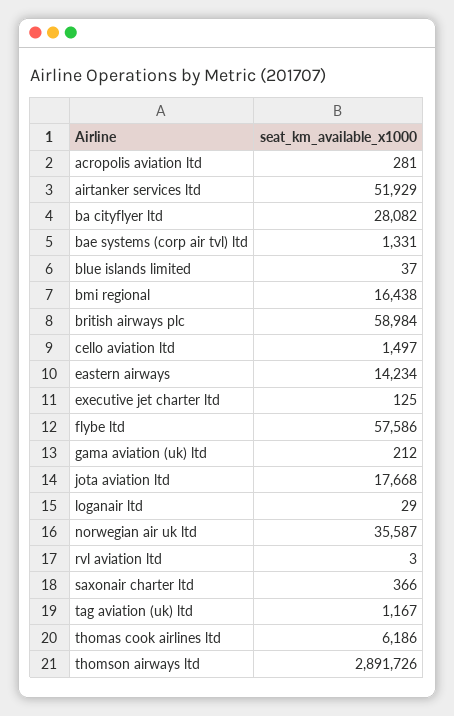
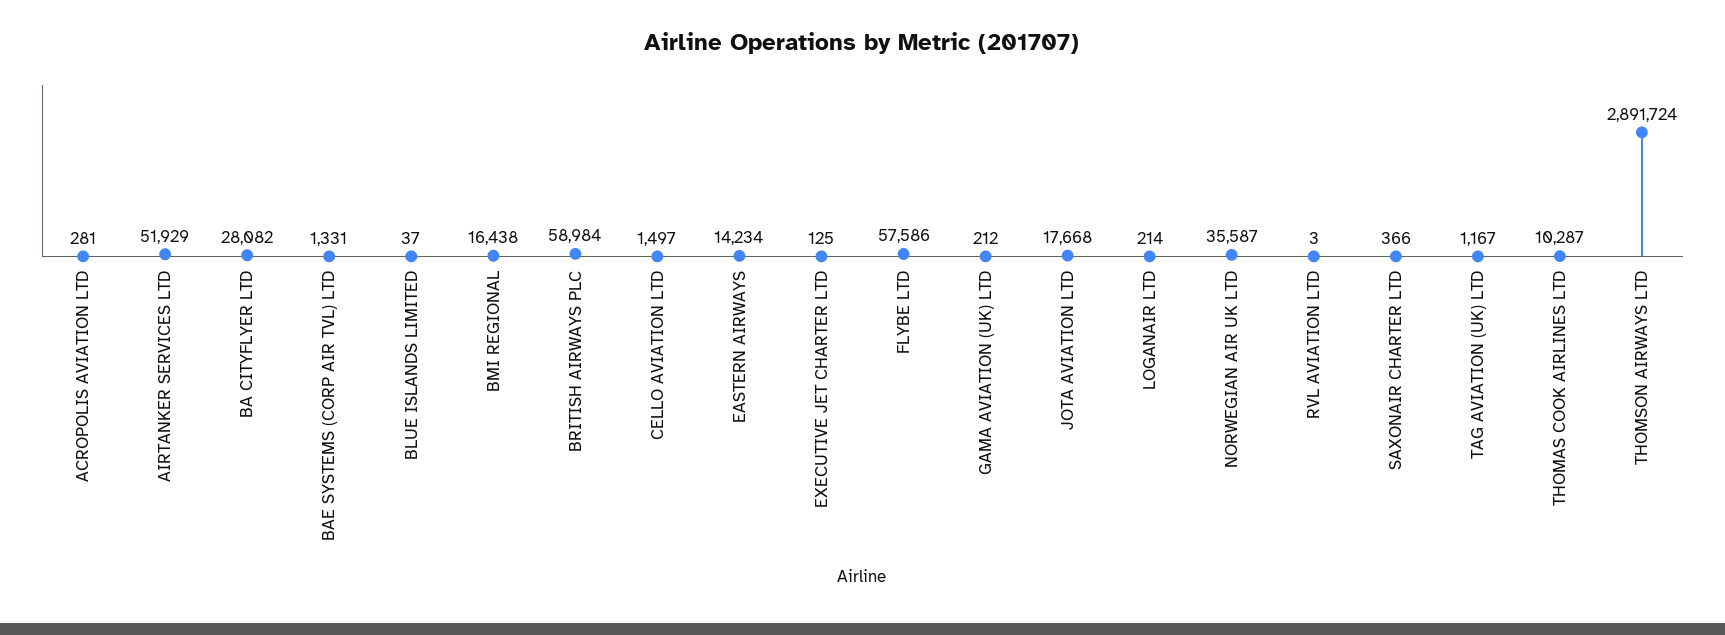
loganair ltd: 29 -> 214
thomas cook airlines ltd: 6186 -> 10287
thomson airways ltd: 2891726 -> 2891724

